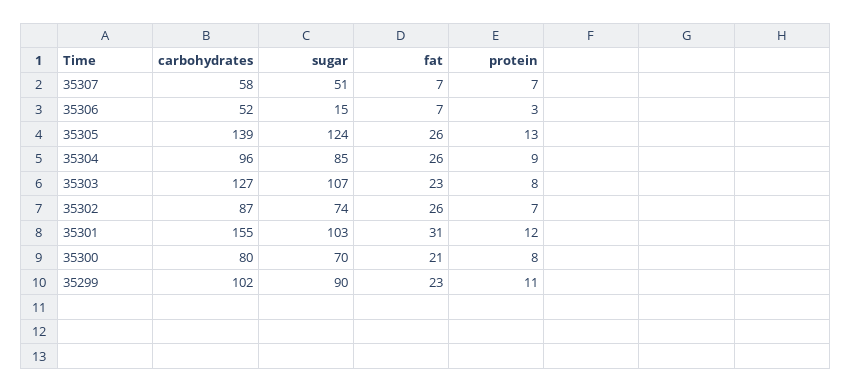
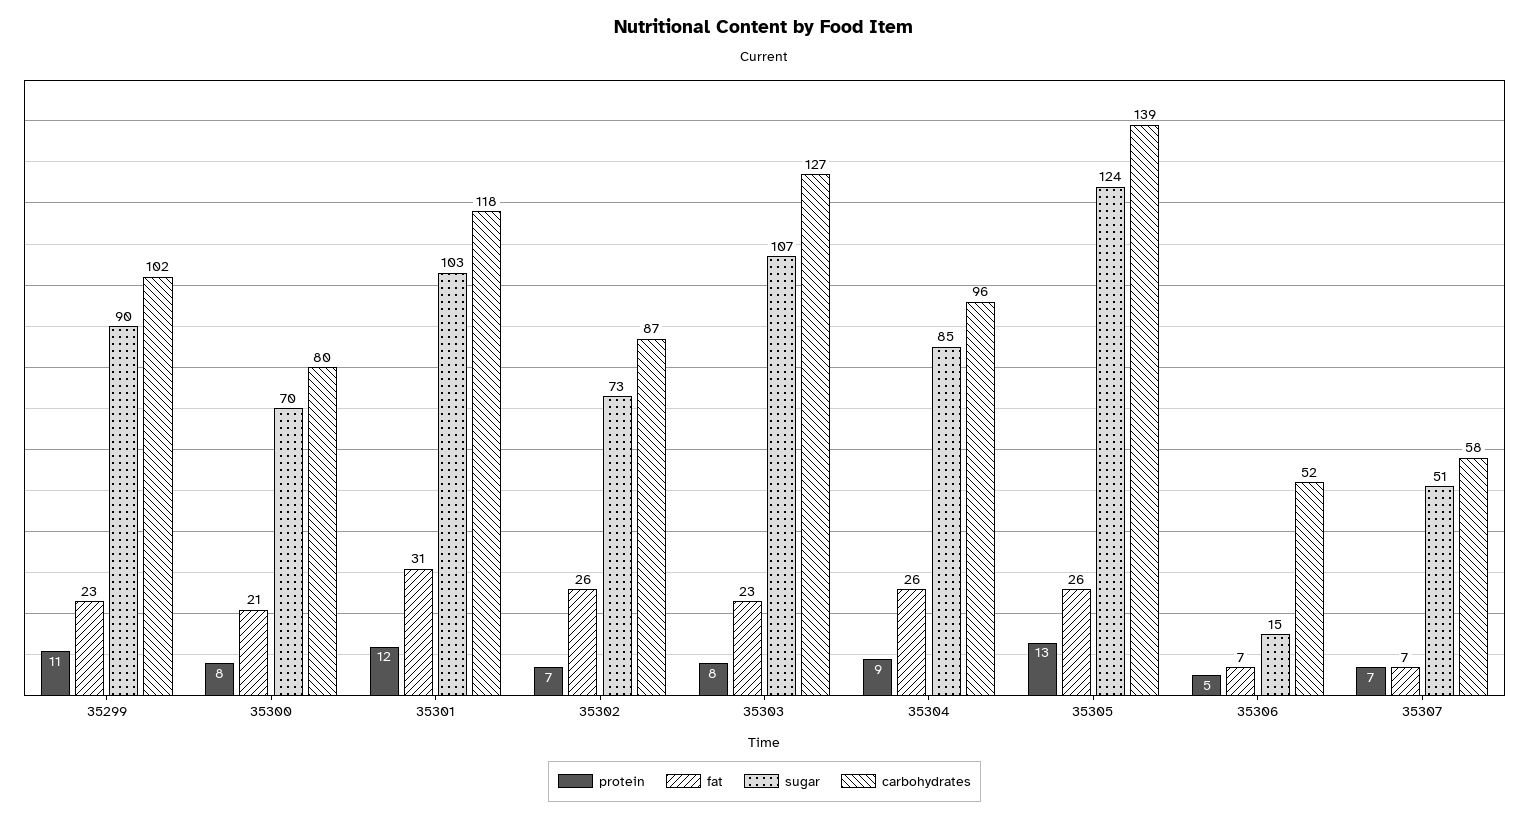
protein, 35306: 3 -> 5
sugar, 35302: 74 -> 73
carbohydrates, 35301: 155 -> 118

